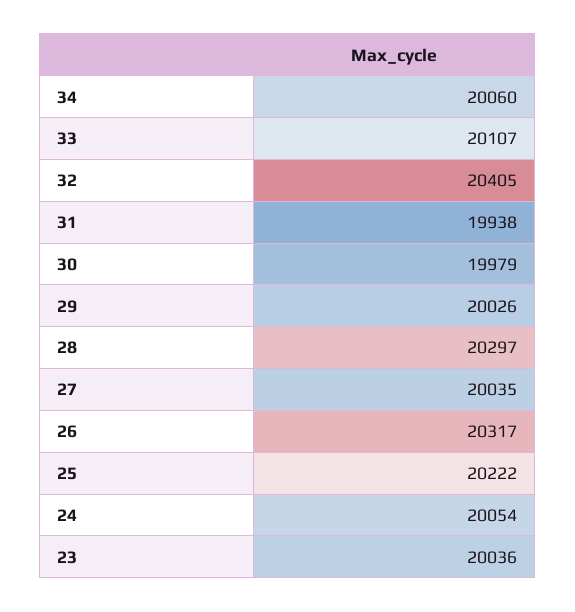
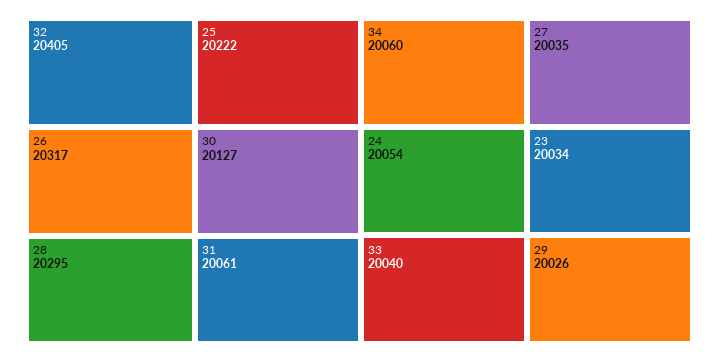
33: 20107 -> 20040
31: 19938 -> 20061
30: 19979 -> 20127
28: 20297 -> 20295
23: 20036 -> 20034

